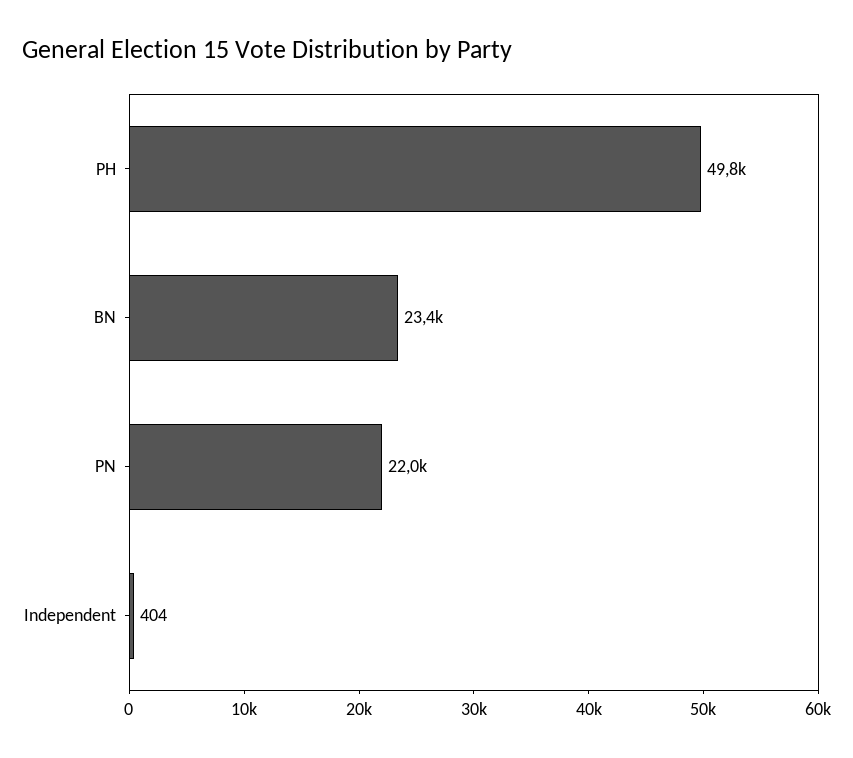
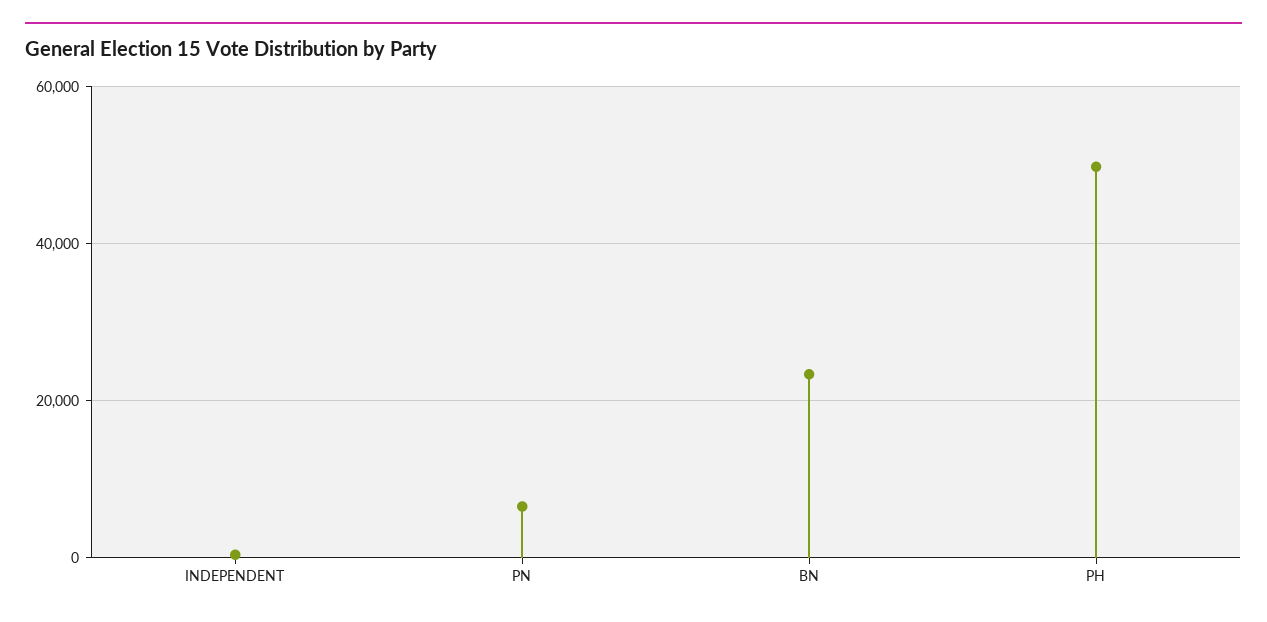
PN: 22000 -> 6000

